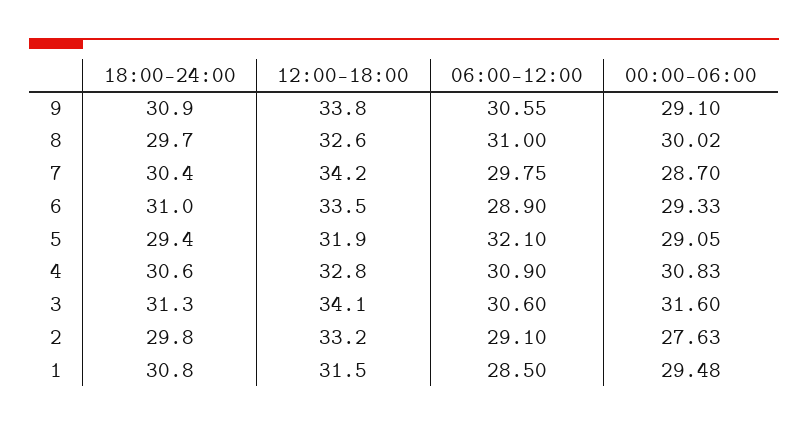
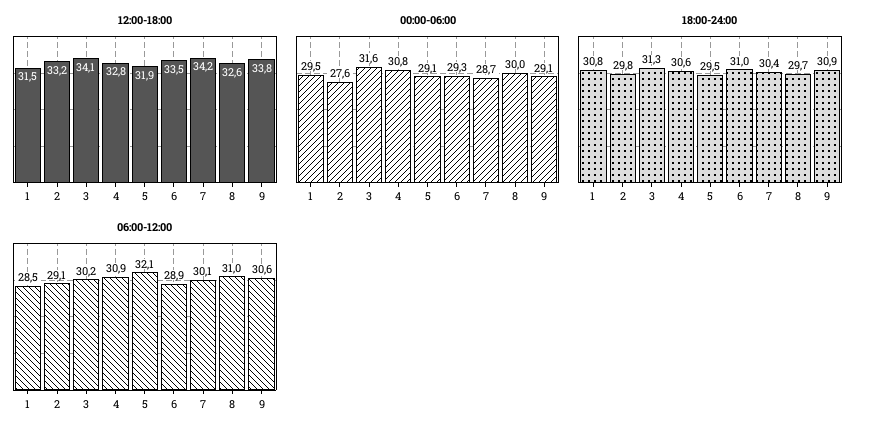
06:00-12:00, 7: 29.75 -> 30.1
18:00-24:00, 5: 29.4 -> 29.5
06:00-12:00, 3: 30.6 -> 30.2

